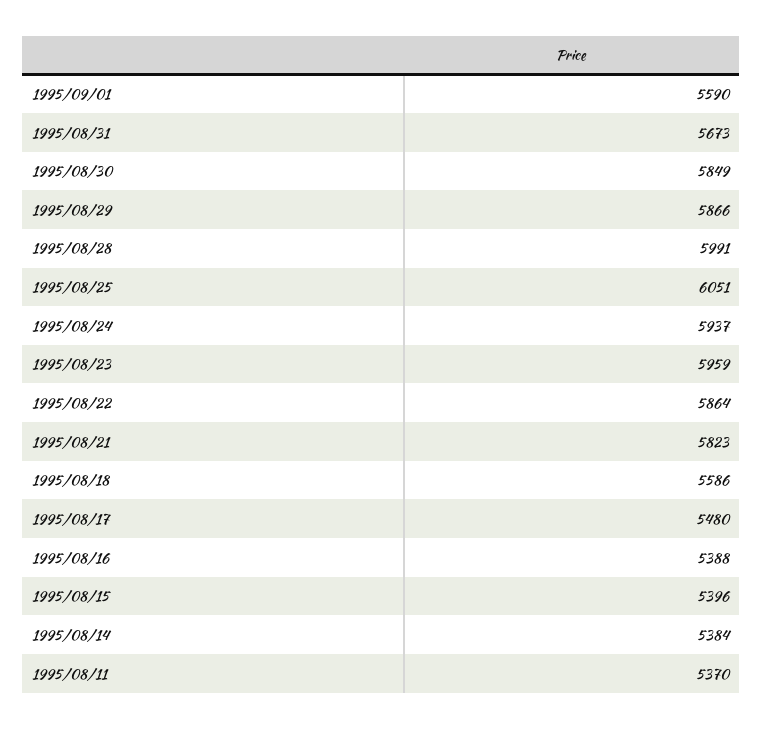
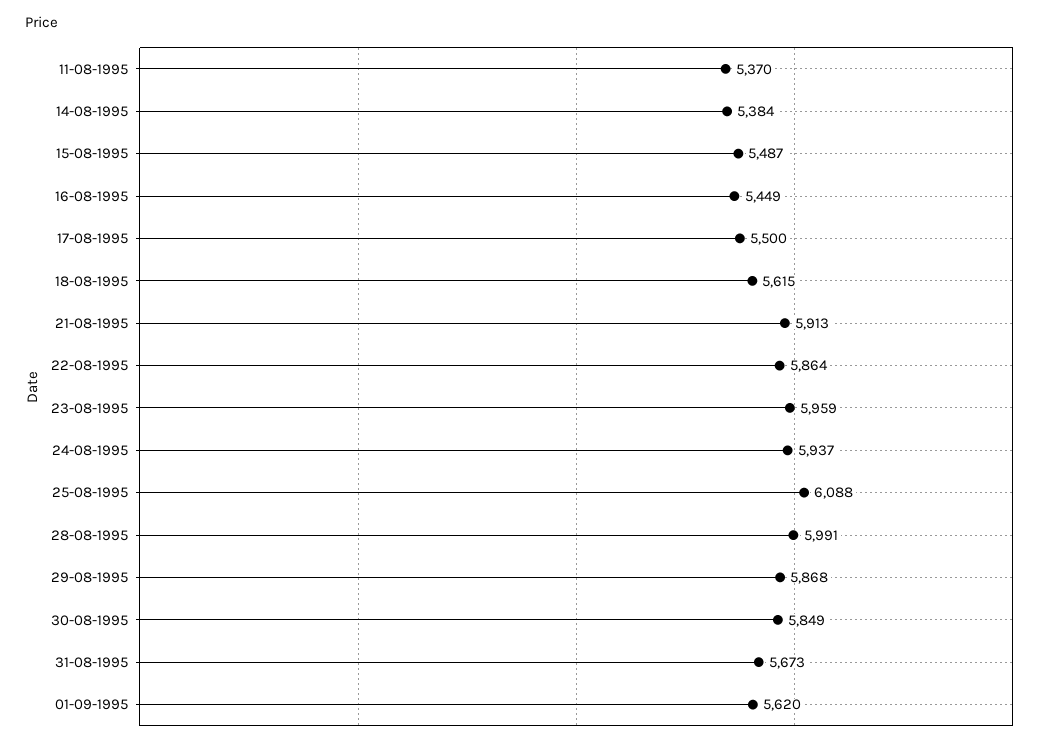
1995/09/01: 5590 -> 5620
1995/08/29: 5866 -> 5868
1995/08/25: 6051 -> 6088
1995/08/21: 5823 -> 5913
1995/08/18: 5586 -> 5615
1995/08/17: 5480 -> 5500
1995/08/16: 5388 -> 5449
1995/08/15: 5396 -> 5487

